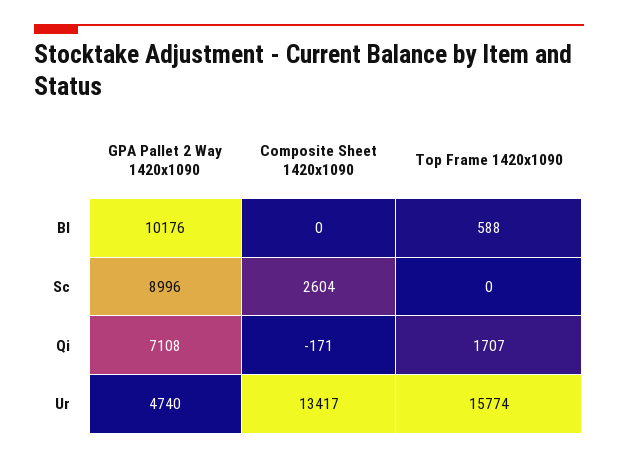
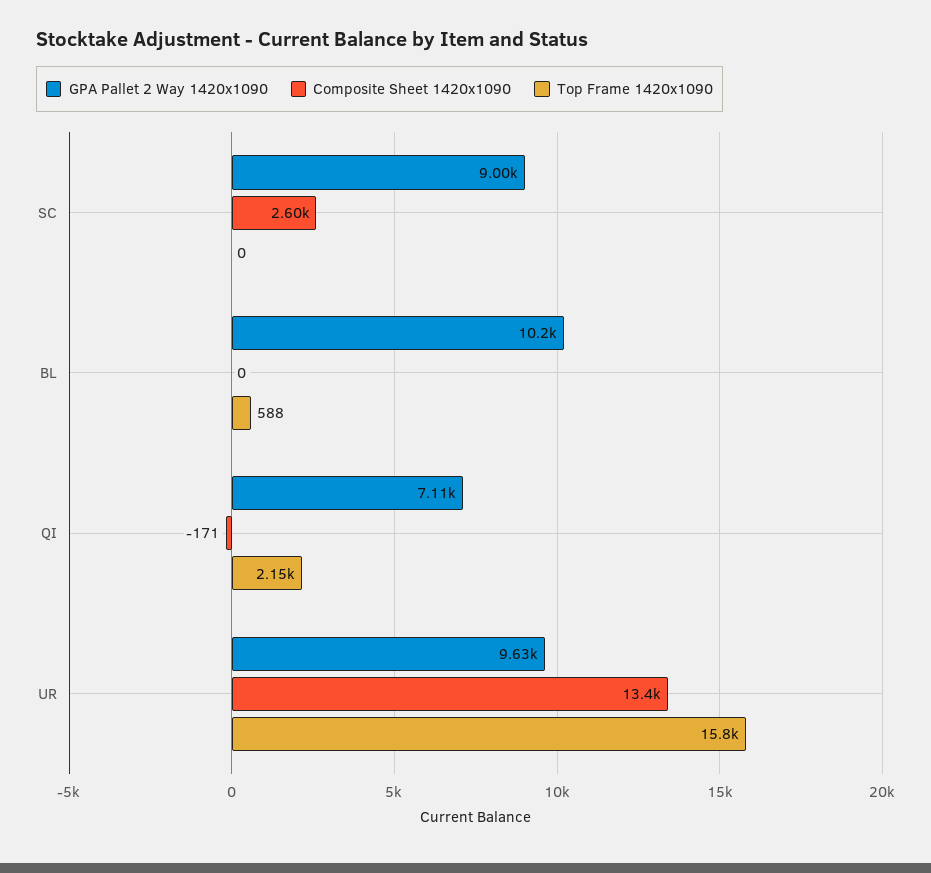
Top Frame 1420x1090, Qi: 1707 -> 2150
GPA Pallet 2 Way 1420x1090, Ur: 4740 -> 9630

